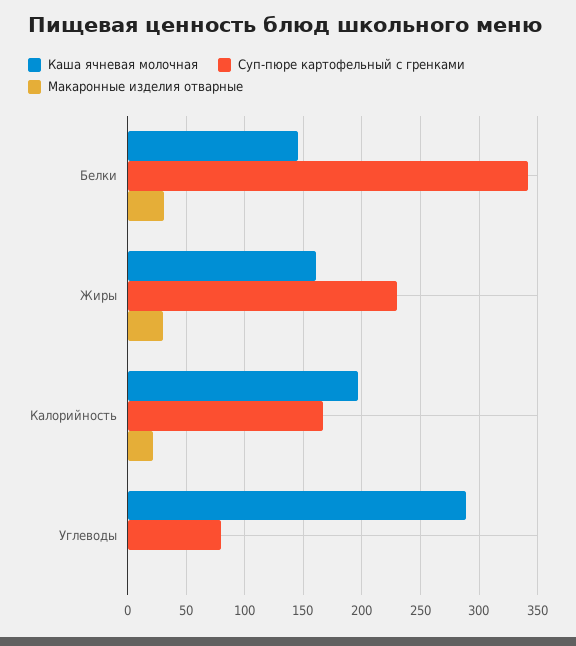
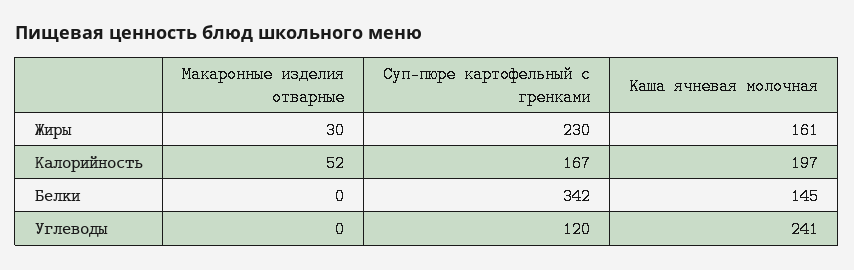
Макаронные изделия отварные, Белки: 30 -> 0
Макаронные изделия отварные, Калорийность: 20 -> 52
Каша ячневая молочная, Углеводы: 290 -> 241
Суп-пюре картофельный с гренками, Углеводы: 80 -> 120

